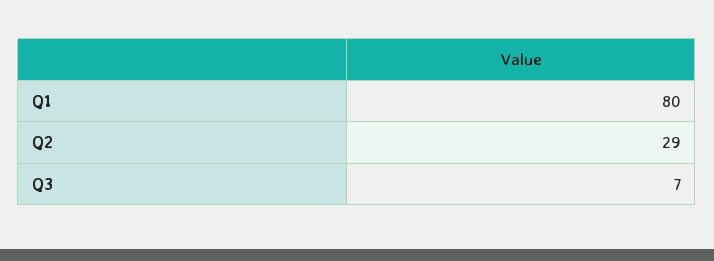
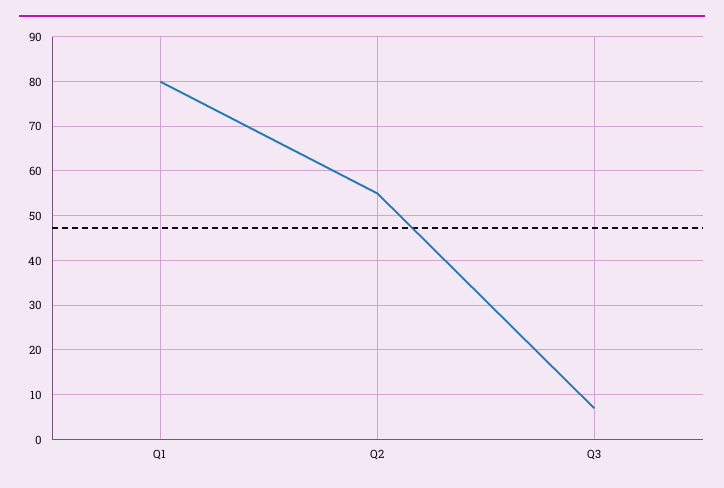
Q2: 29 -> 55

